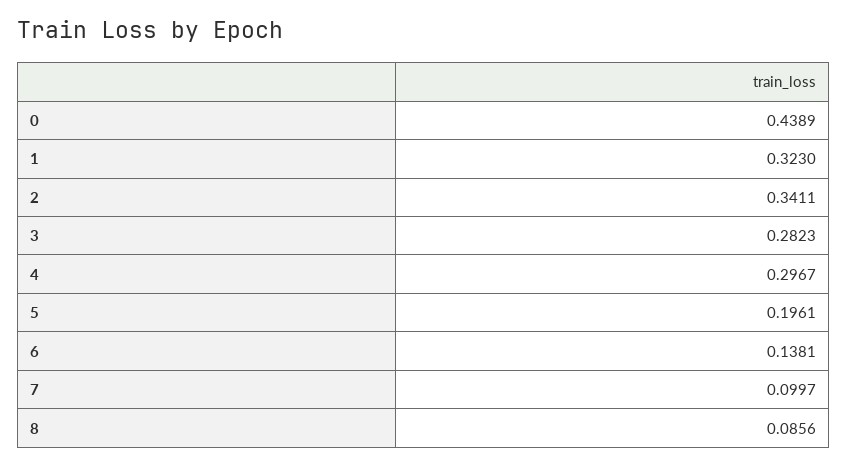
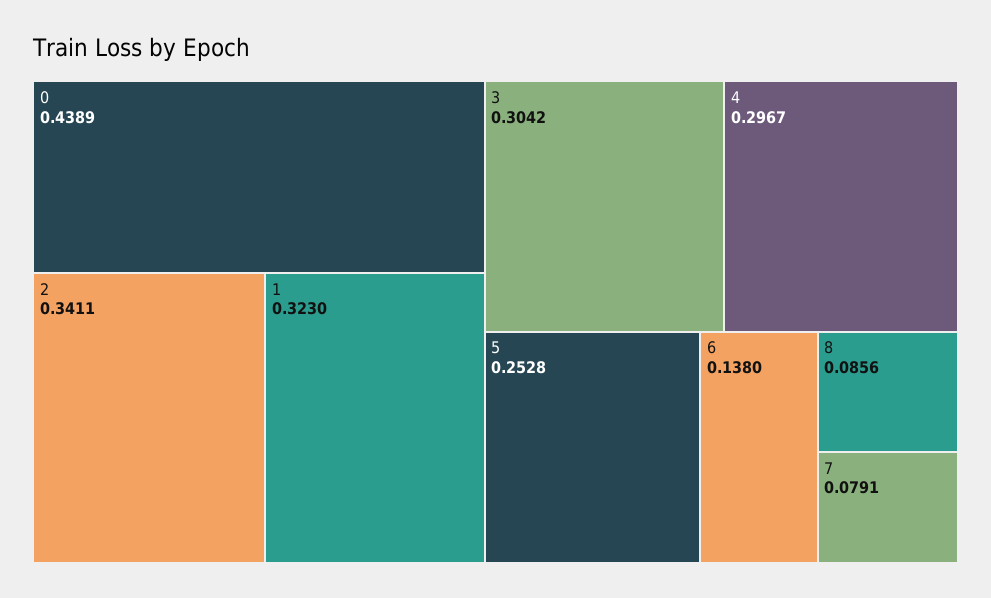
3: 0.2823 -> 0.3042
5: 0.1961 -> 0.2528
6: 0.1381 -> 0.138
7: 0.0997 -> 0.0791

